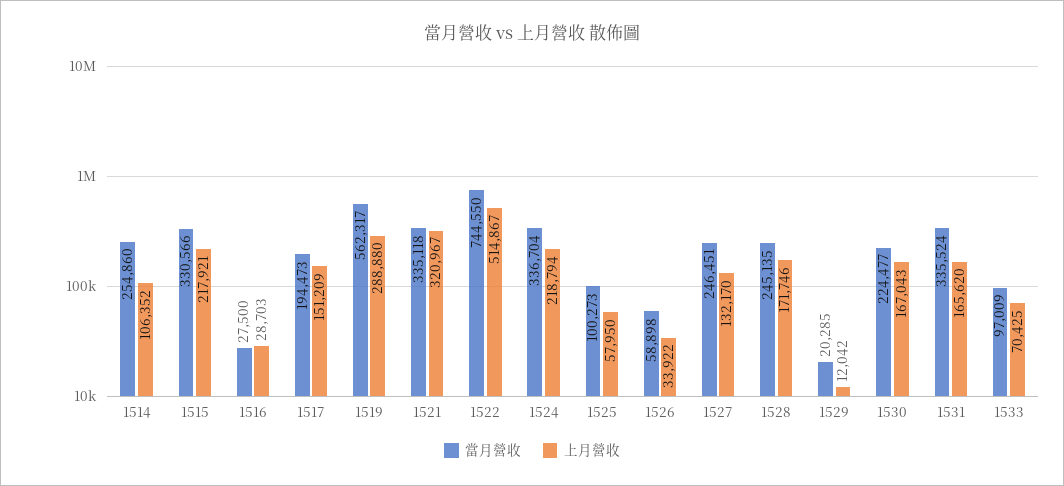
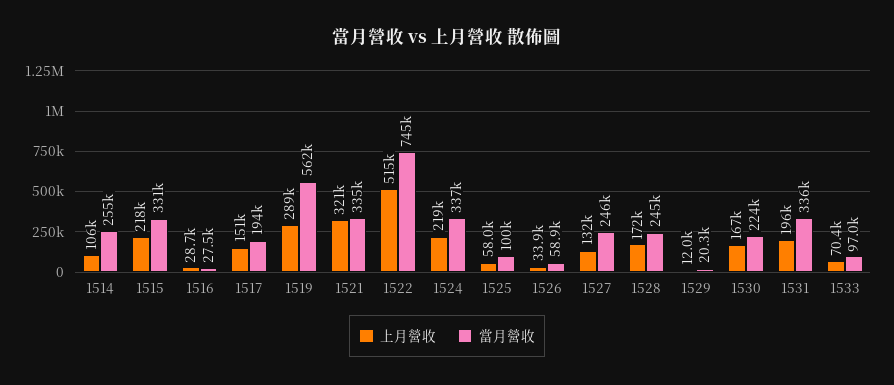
上月營收, 1531: 165620 -> 196000

